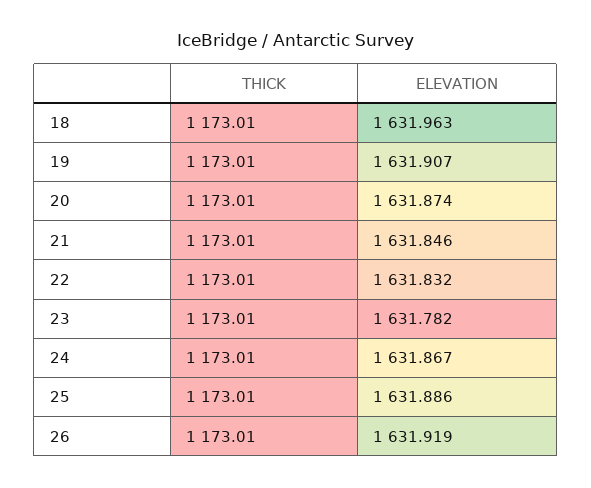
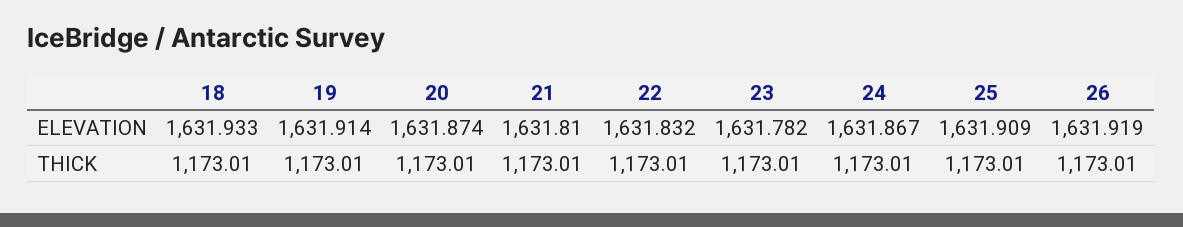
ELEVATION, 18: 1631.963 -> 1631.933
ELEVATION, 19: 1631.907 -> 1631.914
ELEVATION, 21: 1631.846 -> 1631.81
ELEVATION, 25: 1631.886 -> 1631.909

